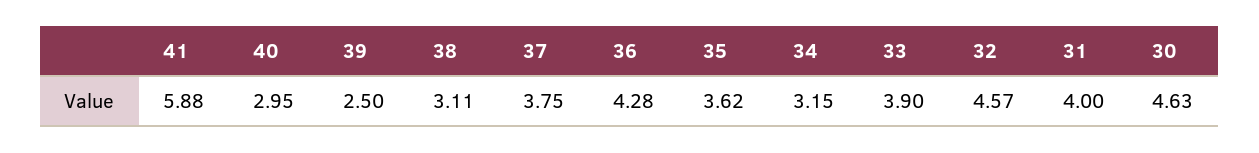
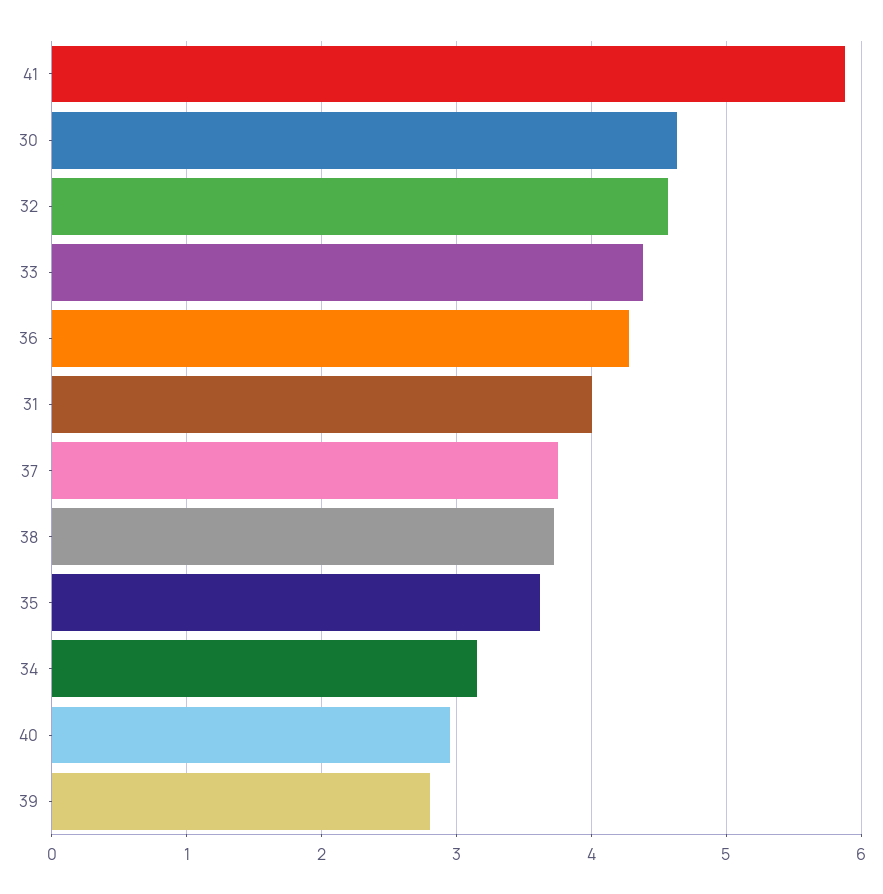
39: 2.5 -> 2.8
38: 3.11 -> 3.7
33: 3.9 -> 4.4

